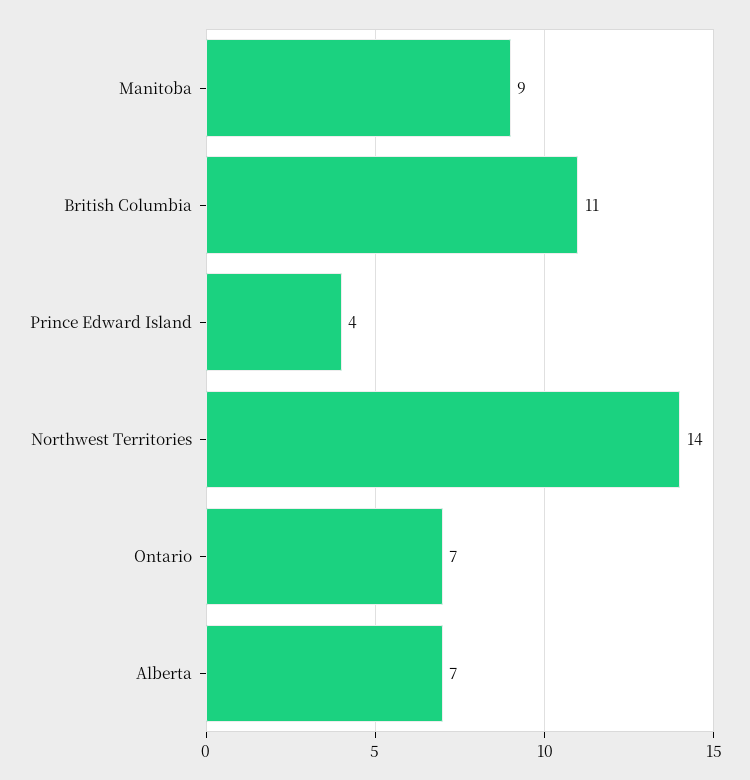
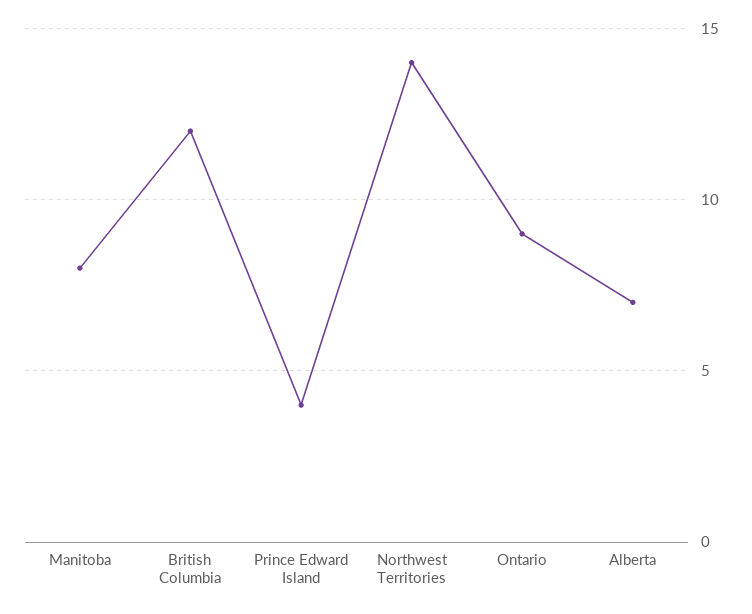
Manitoba: 9 -> 8
British Columbia: 11 -> 12
Ontario: 7 -> 9

